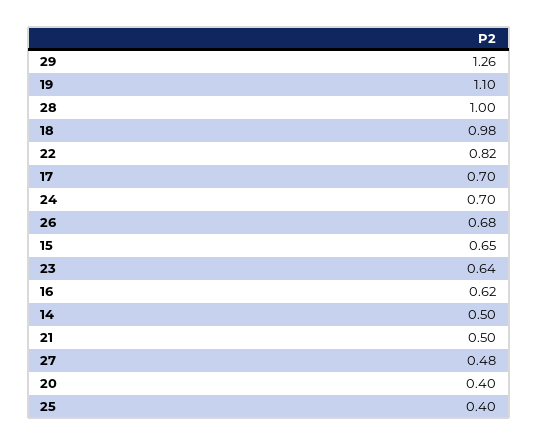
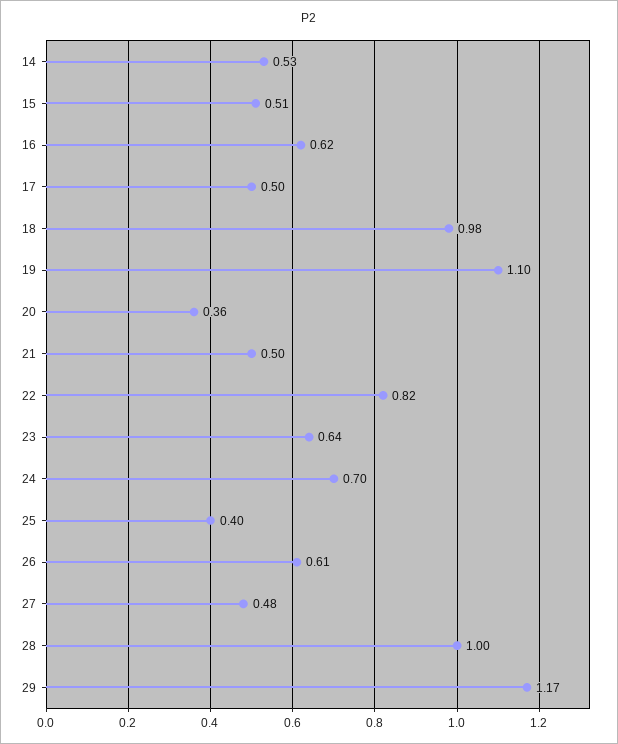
29: 1.26 -> 1.17
17: 0.7 -> 0.5
26: 0.68 -> 0.61
15: 0.65 -> 0.51
14: 0.5 -> 0.53
20: 0.4 -> 0.36

